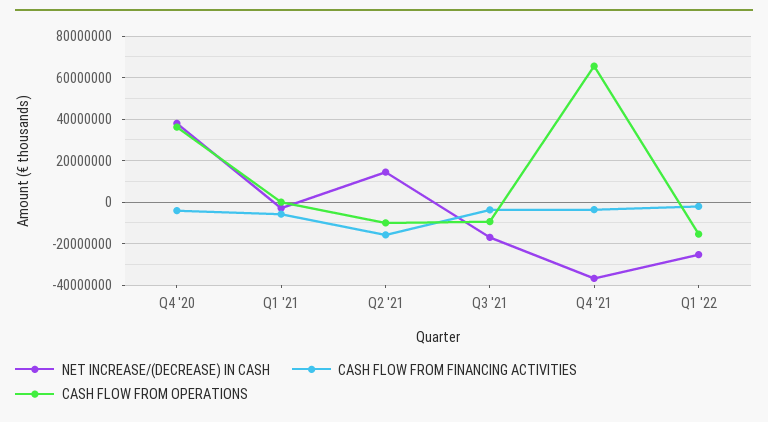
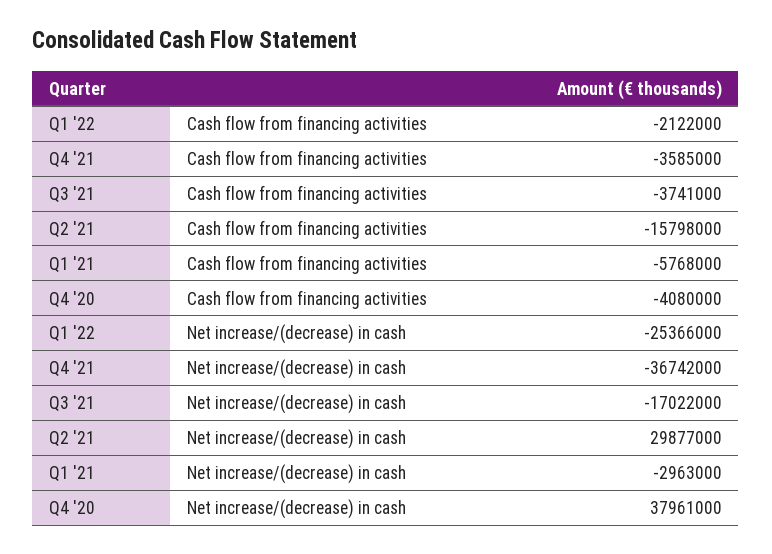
CASH FLOW FROM OPERATIONS, Q4 '20: 35000000 -> none
CASH FLOW FROM OPERATIONS, Q1 '21: 0 -> none
NET INCREASE/(DECREASE) IN CASH, Q2 '21: 15000000 -> 29877000
CASH FLOW FROM OPERATIONS, Q2 '21: -10000000 -> none
CASH FLOW FROM OPERATIONS, Q3 '21: -10000000 -> none
CASH FLOW FROM OPERATIONS, Q4 '21: 65000000 -> none
CASH FLOW FROM OPERATIONS, Q1 '22: -15000000 -> none

